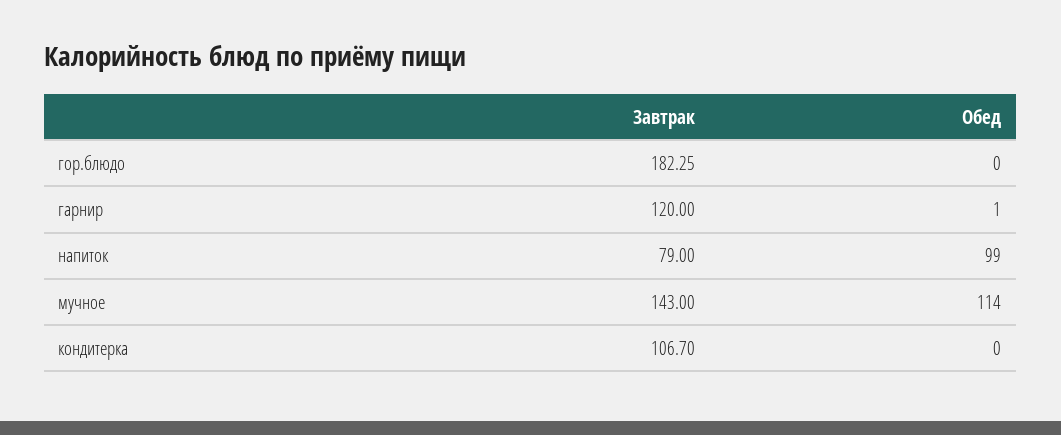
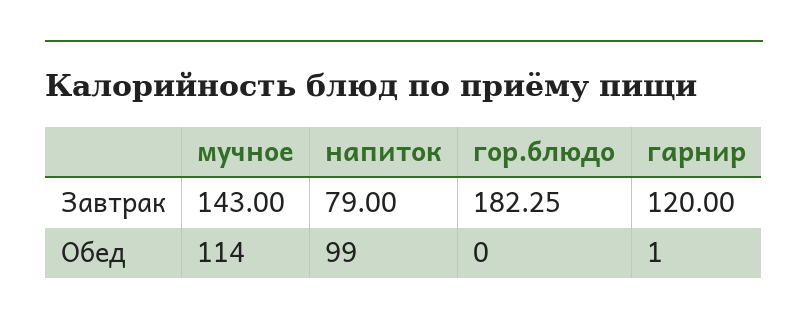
Завтрак, кондитерка: 106.7 -> none
Обед, кондитерка: 0 -> none

